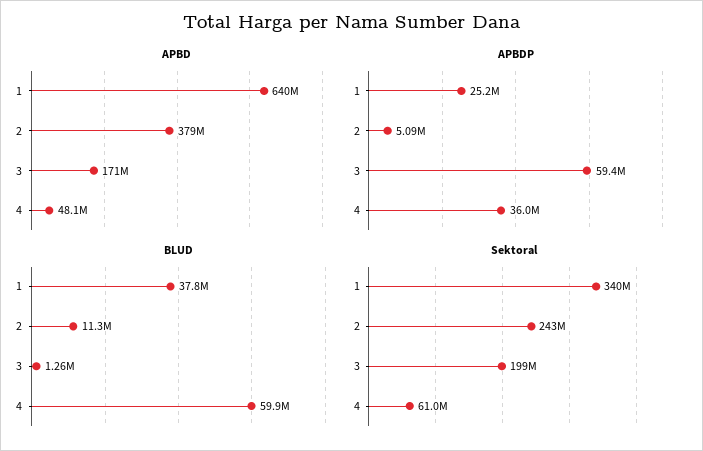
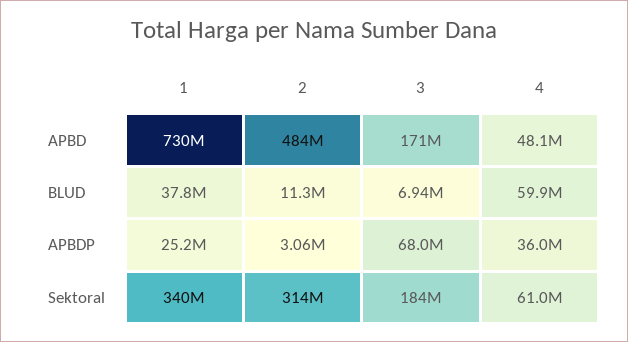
APBD, 1: 640000000 -> 730000000
APBD, 2: 379000000 -> 484000000
APBDP, 2: 5090000 -> 3060000
APBDP, 3: 59400000 -> 68000000
BLUD, 3: 1260000 -> 6940000
Sektoral, 2: 243000000 -> 314000000
Sektoral, 3: 199000000 -> 184000000

